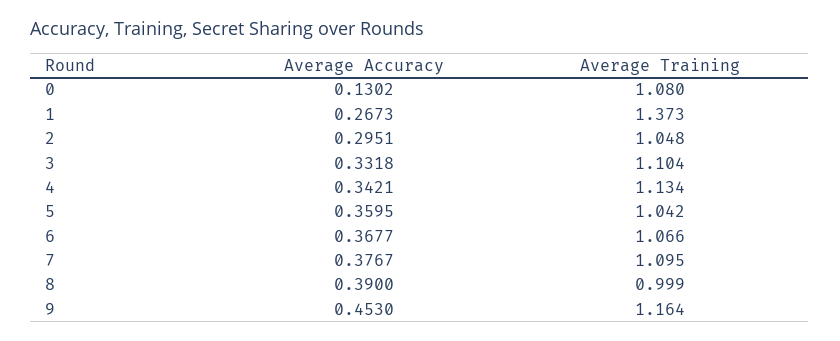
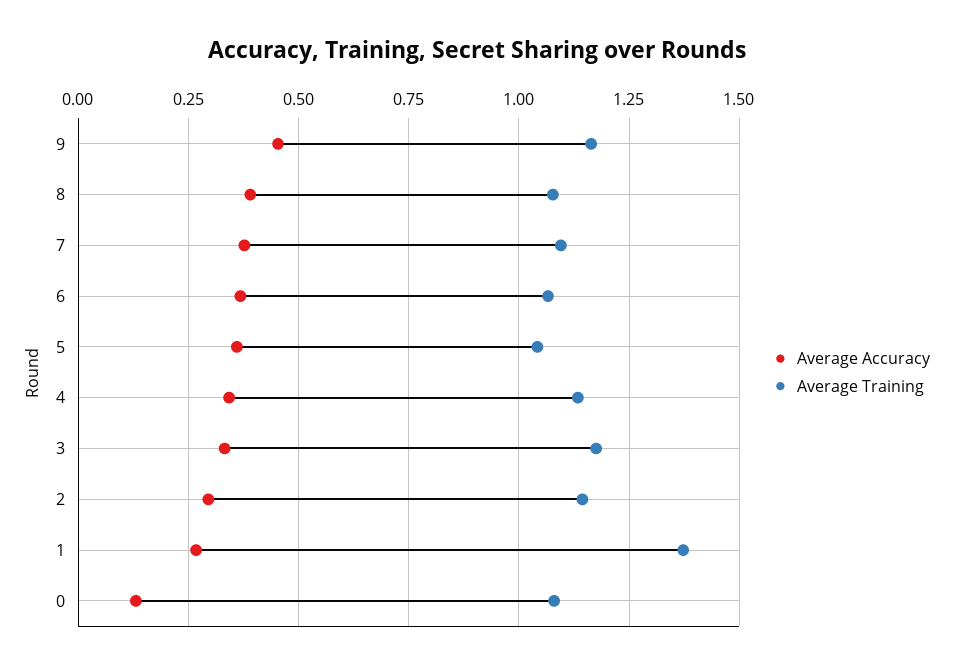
Average Training, 2: 1.048 -> 1.15
Average Training, 3: 1.104 -> 1.175
Average Training, 8: 0.999 -> 1.075

